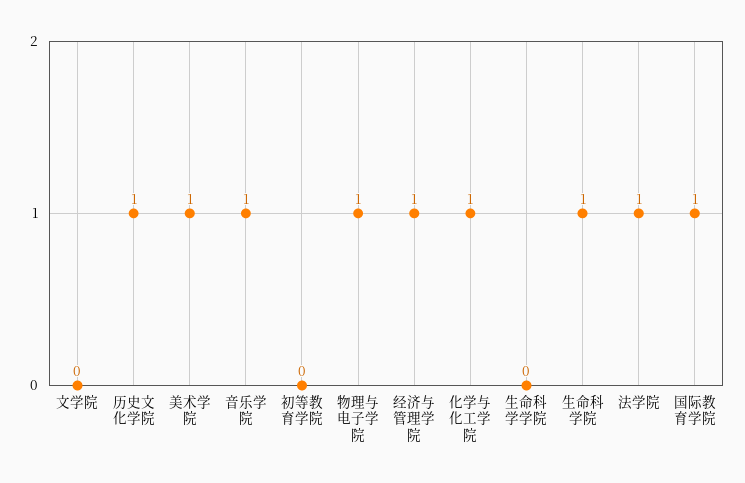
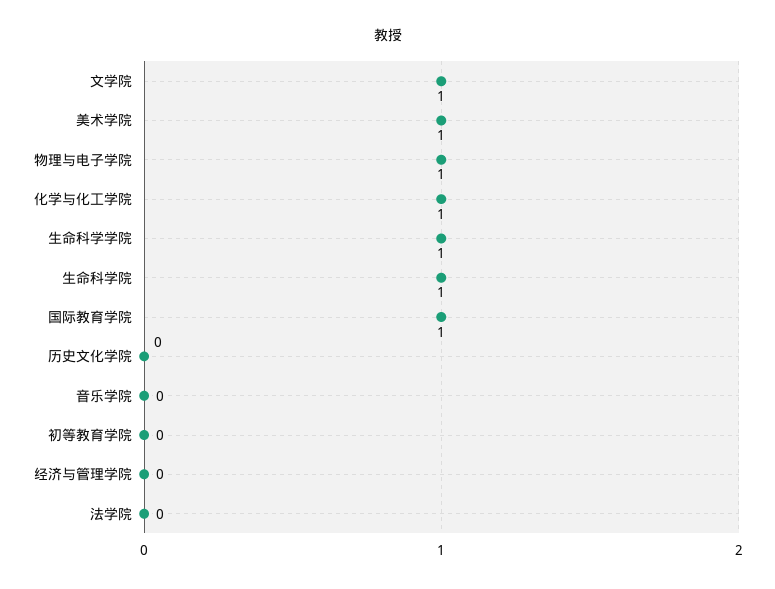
文学院: 0 -> 1
历史文化学院: 1 -> 0
音乐学院: 1 -> 0
经济与管理学院: 1 -> 0
生命科学学院: 0 -> 1
法学院: 1 -> 0

